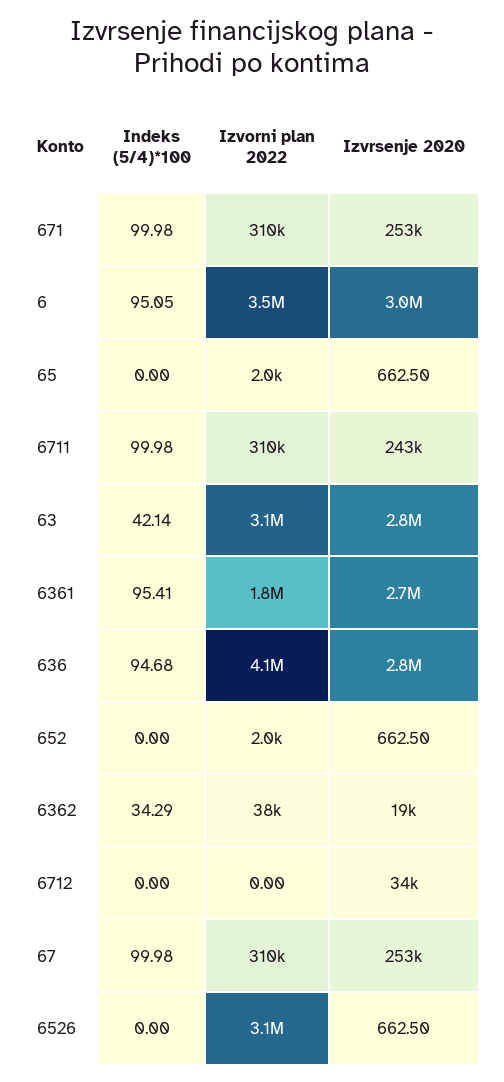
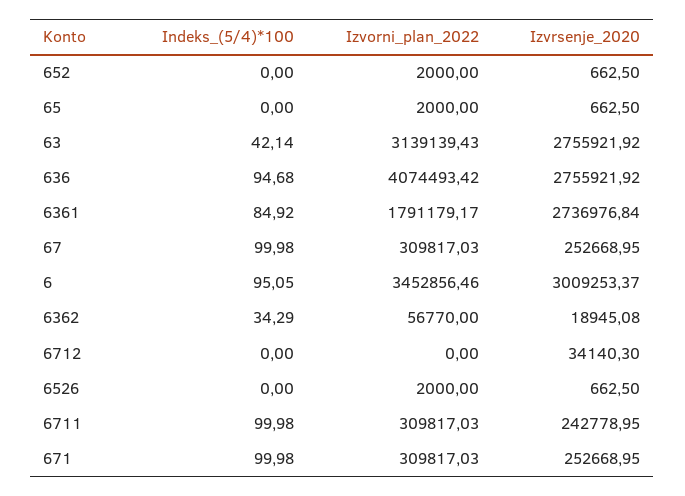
Indeks (5/4)*100, 6361: 95.41 -> 84.92
Izvorni plan 2022, 6362: 38000 -> 56770
Izvorni plan 2022, 6526: 3100000 -> 2000

